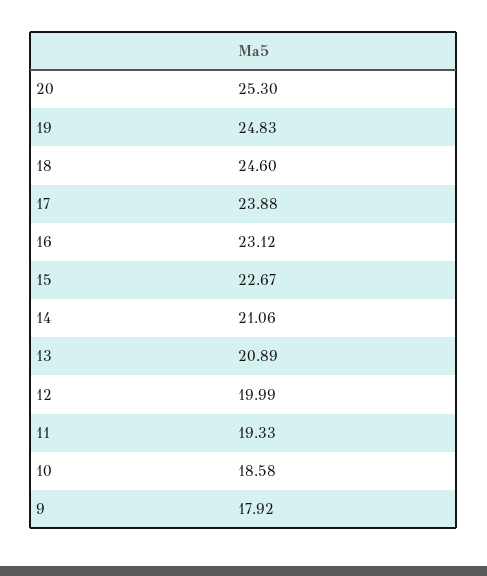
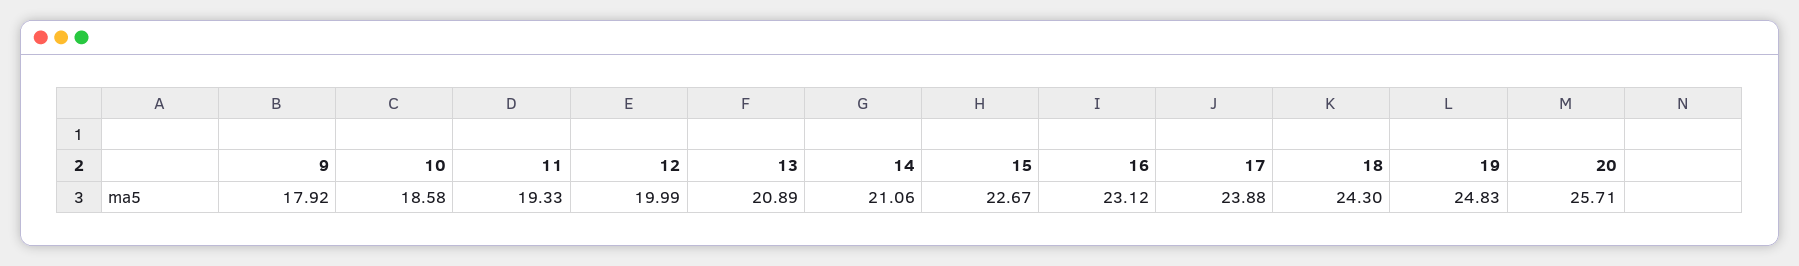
20: 25.3 -> 25.71
18: 24.6 -> 24.3

